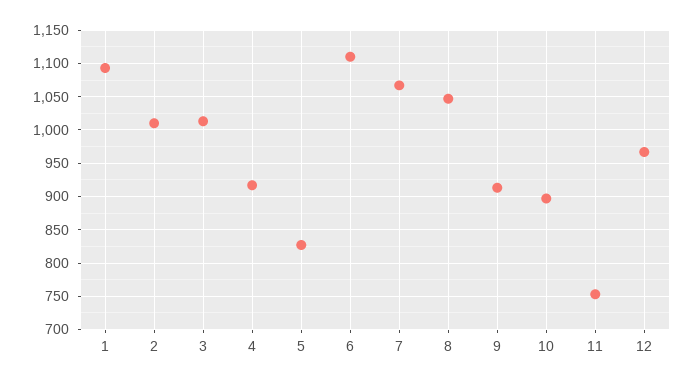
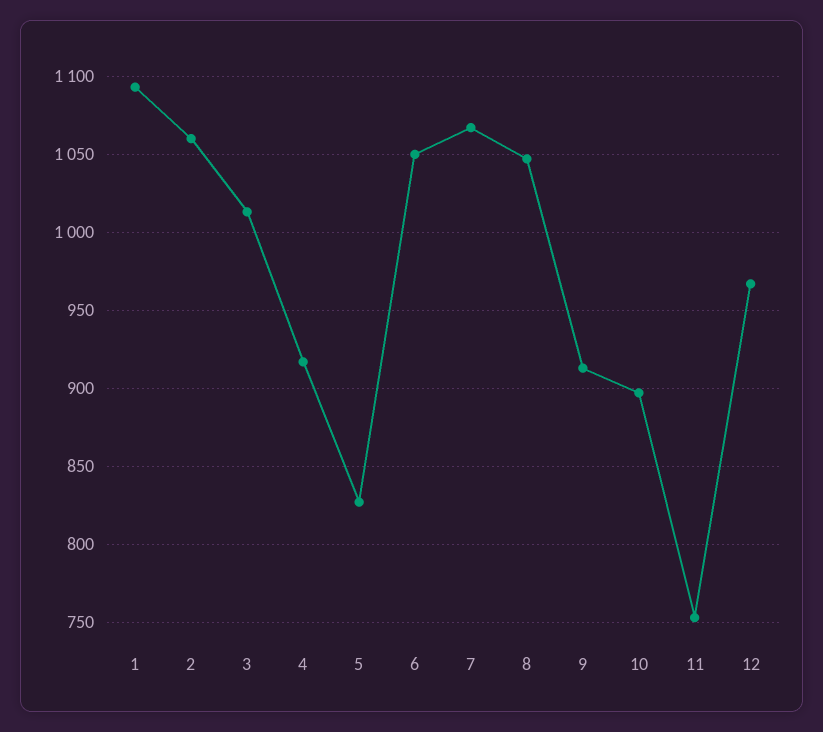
2: 1010 -> 1060
6: 1110 -> 1050

